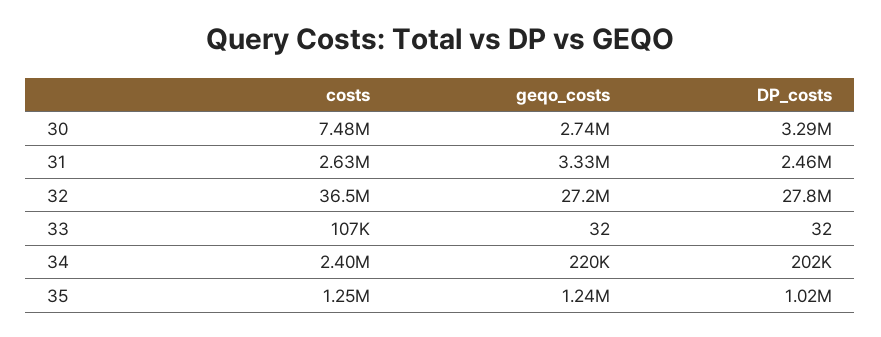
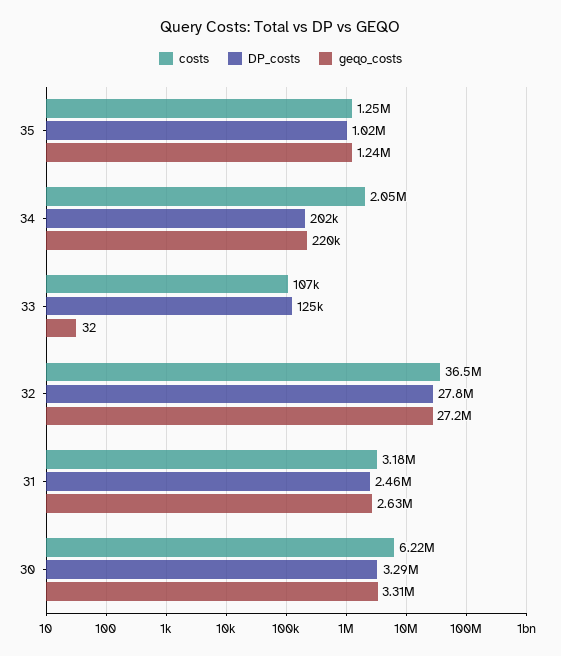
costs, 30: 7480000 -> 6220000
geqo_costs, 30: 2740000 -> 3310000
costs, 31: 2630000 -> 3180000
geqo_costs, 31: 3330000 -> 2630000
DP_costs, 33: 32 -> 125000
costs, 34: 2400000 -> 2050000

